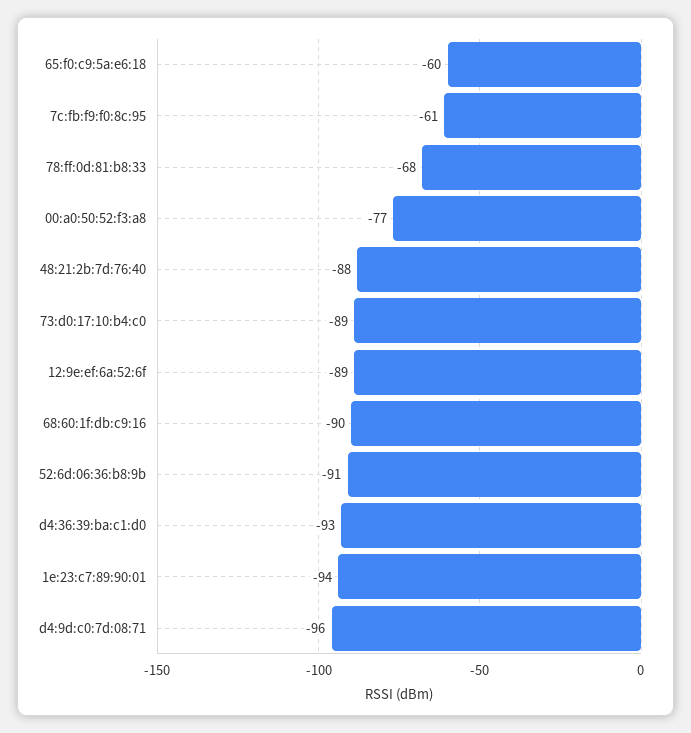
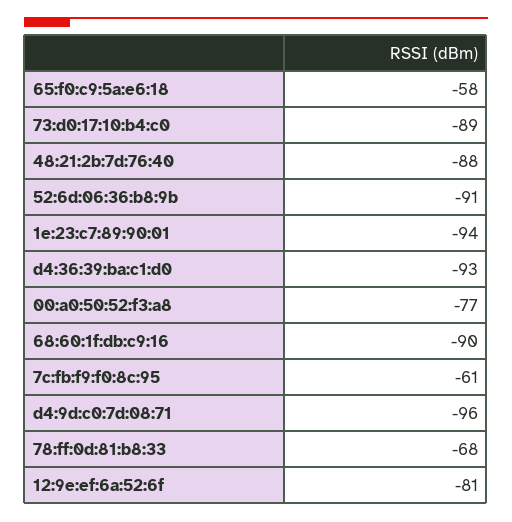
65:f0:c9:5a:e6:18: -60 -> -58
12:9e:ef:6a:52:6f: -89 -> -81

